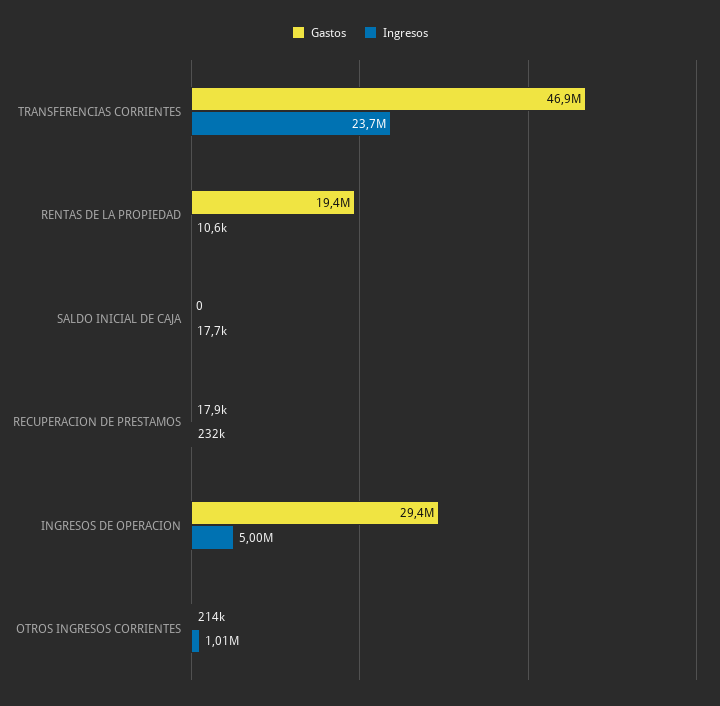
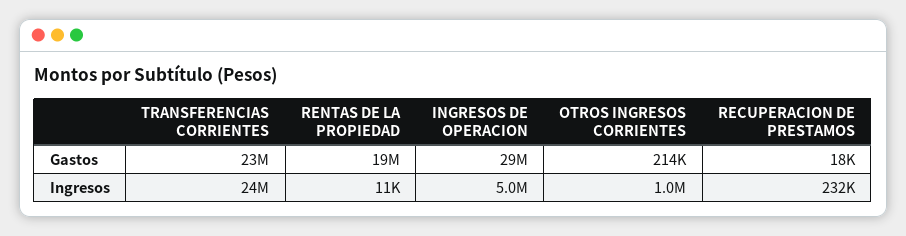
Gastos, TRANSFERENCIAS CORRIENTES: 46900000 -> 23000000
Gastos, SALDO INICIAL DE CAJA: 0 -> none
Ingresos, SALDO INICIAL DE CAJA: 17700 -> none

